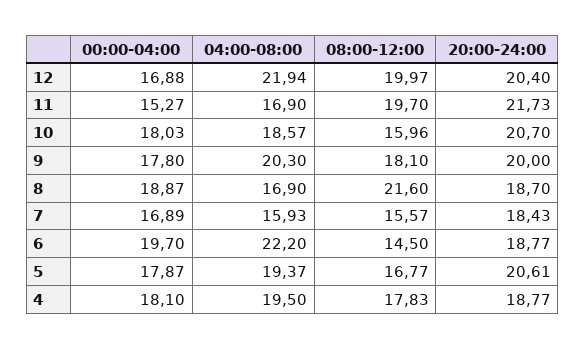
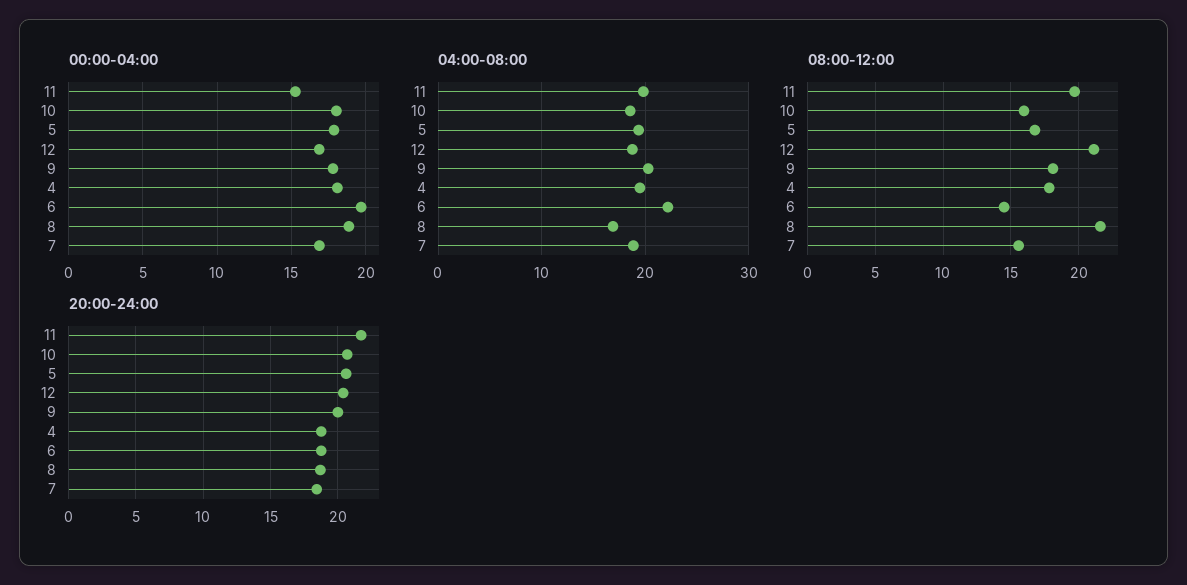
04:00-08:00, 12: 21.94 -> 19
08:00-12:00, 12: 19.97 -> 21
04:00-08:00, 11: 16.9 -> 20
04:00-08:00, 7: 15.93 -> 19

